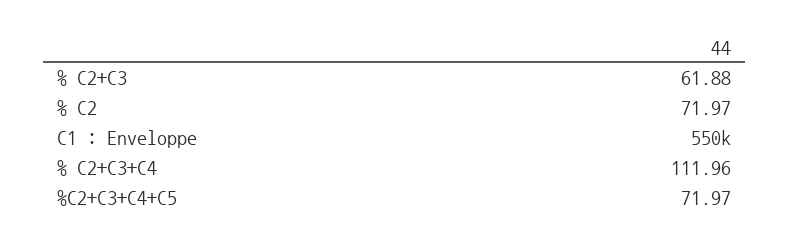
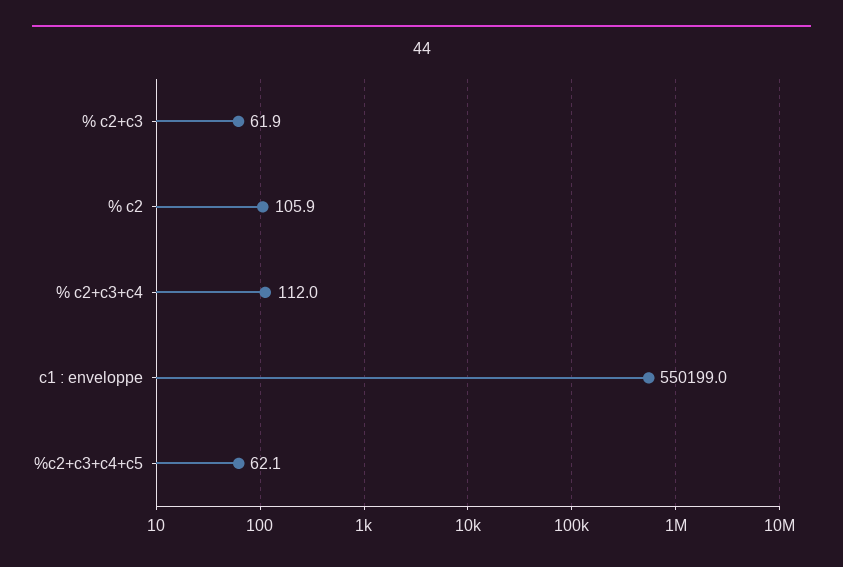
% C2: 71.97 -> 105.9
%C2+C3+C4+C5: 71.97 -> 62.1

